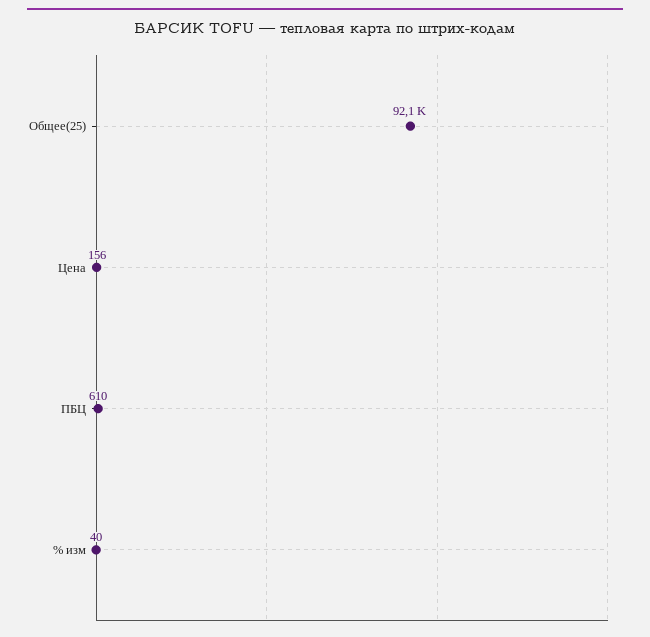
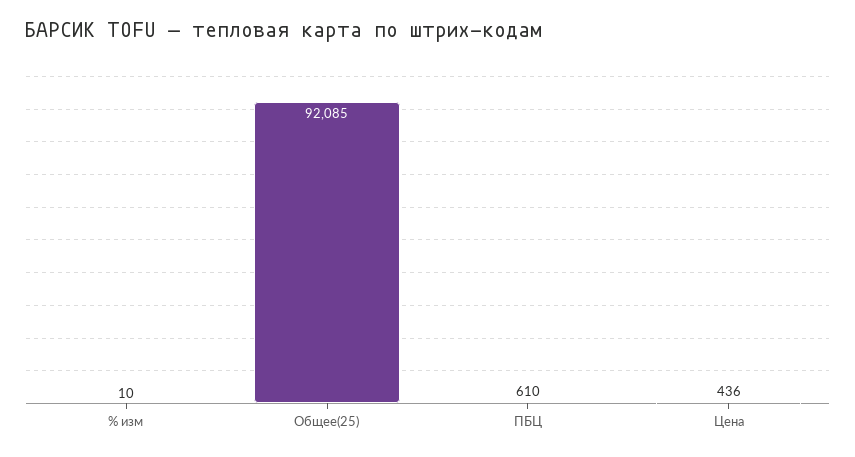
Цена: 156 -> 436
% изм: 40 -> 10

